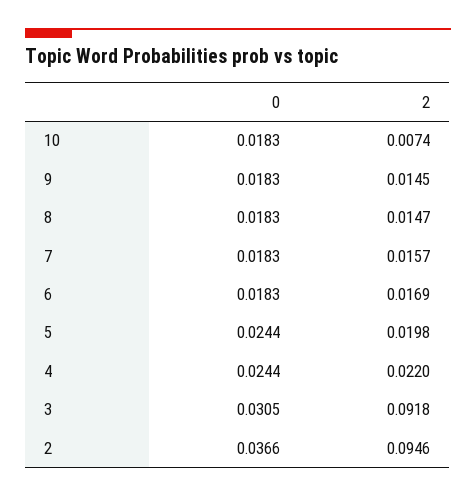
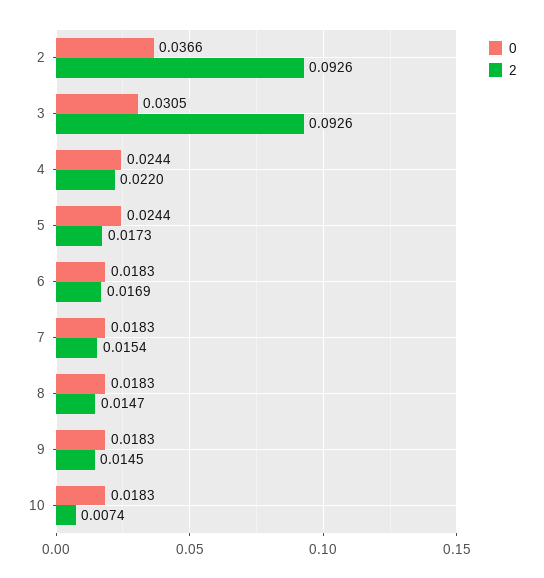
2, 7: 0.0157 -> 0.0154
2, 5: 0.0198 -> 0.0173
2, 3: 0.0918 -> 0.0926
2, 2: 0.0946 -> 0.0926

